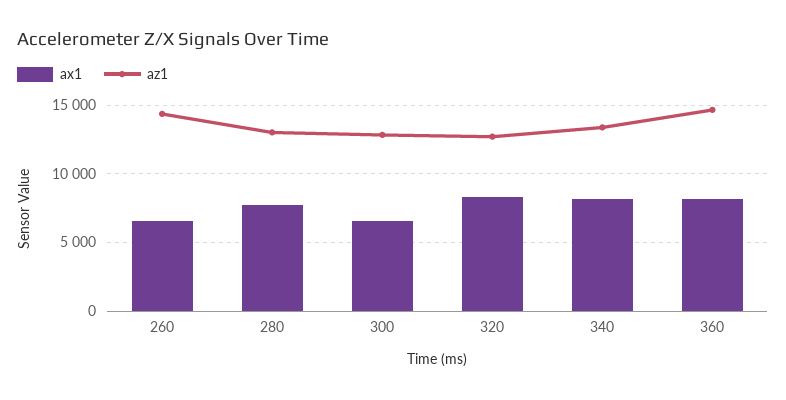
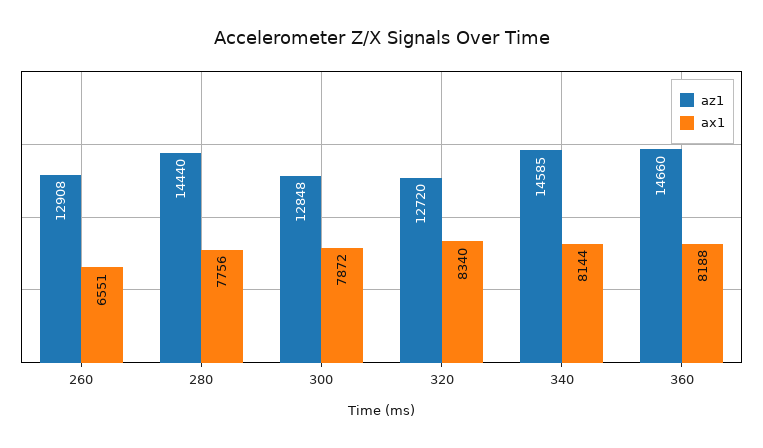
az1, 260: 14500 -> 12908
az1, 280: 13000 -> 14440
ax1, 300: 6500 -> 7872
az1, 340: 13500 -> 14585

